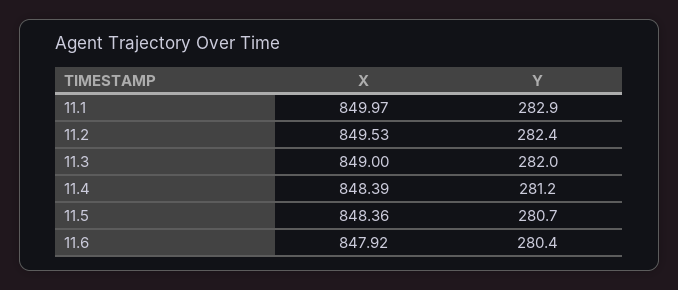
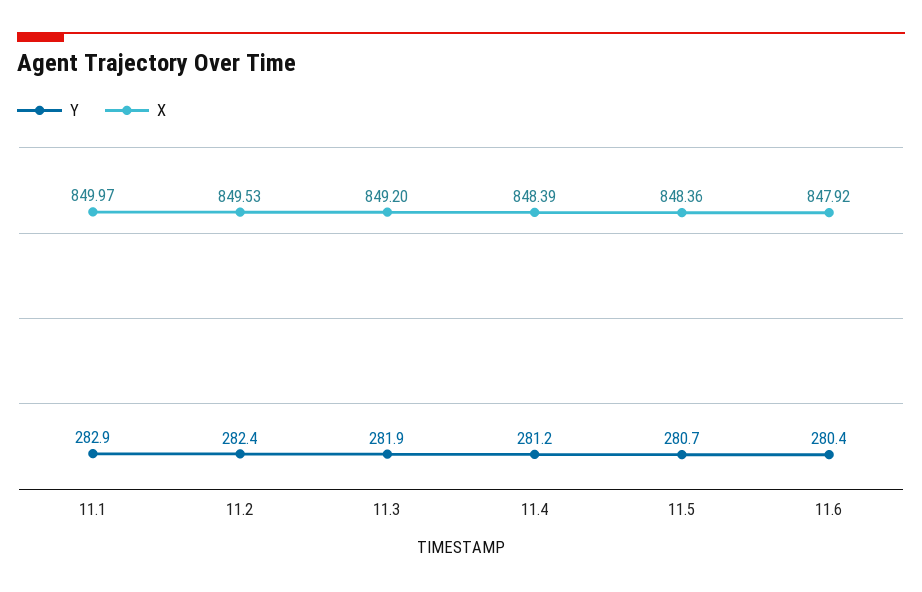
X, 11.3: 849 -> 849.2
Y, 11.3: 282 -> 281.9

